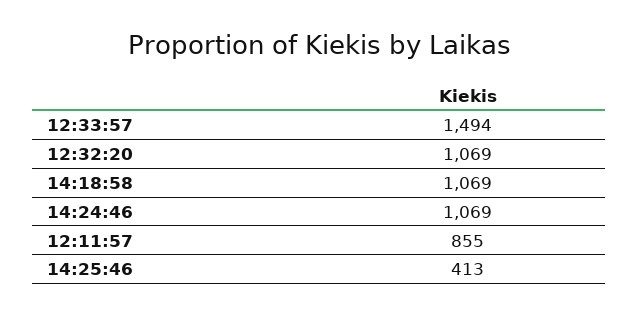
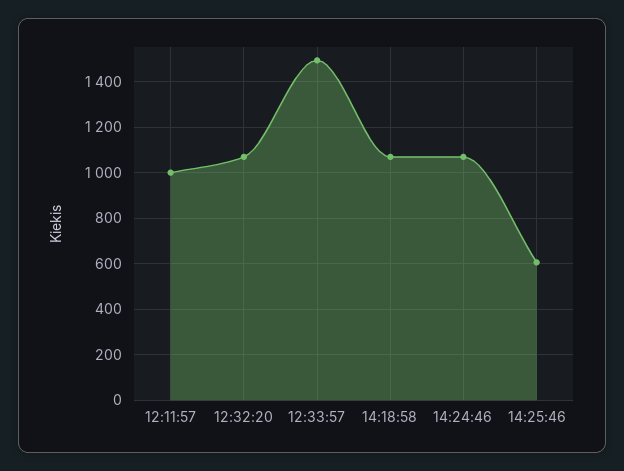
12:11:57: 855 -> 1000
14:25:46: 413 -> 600

